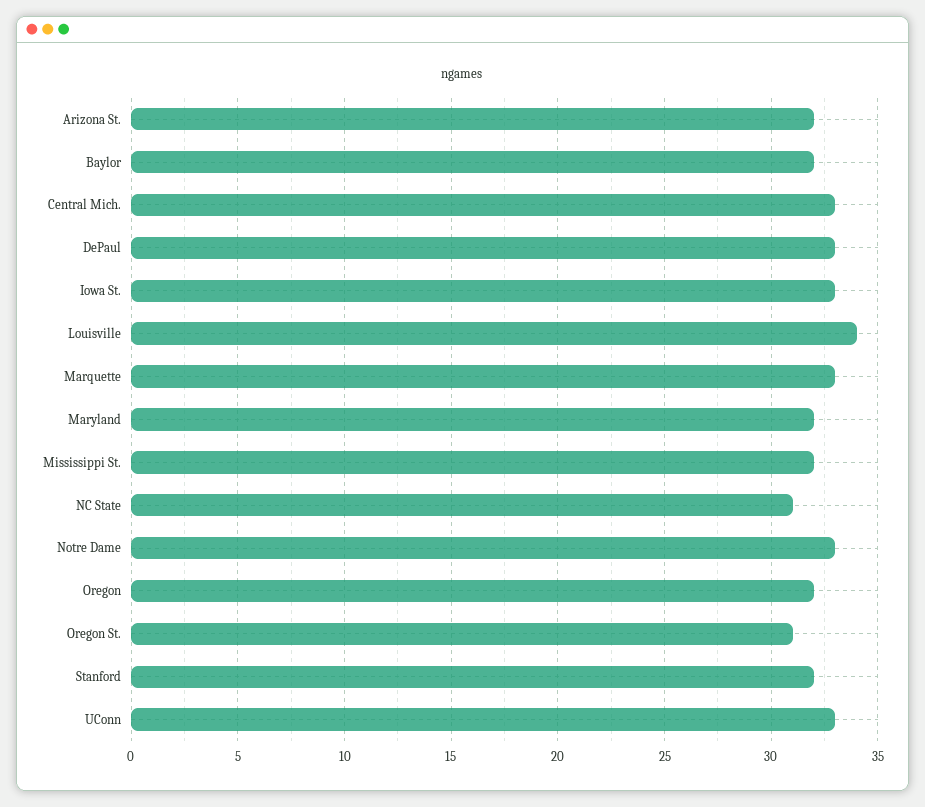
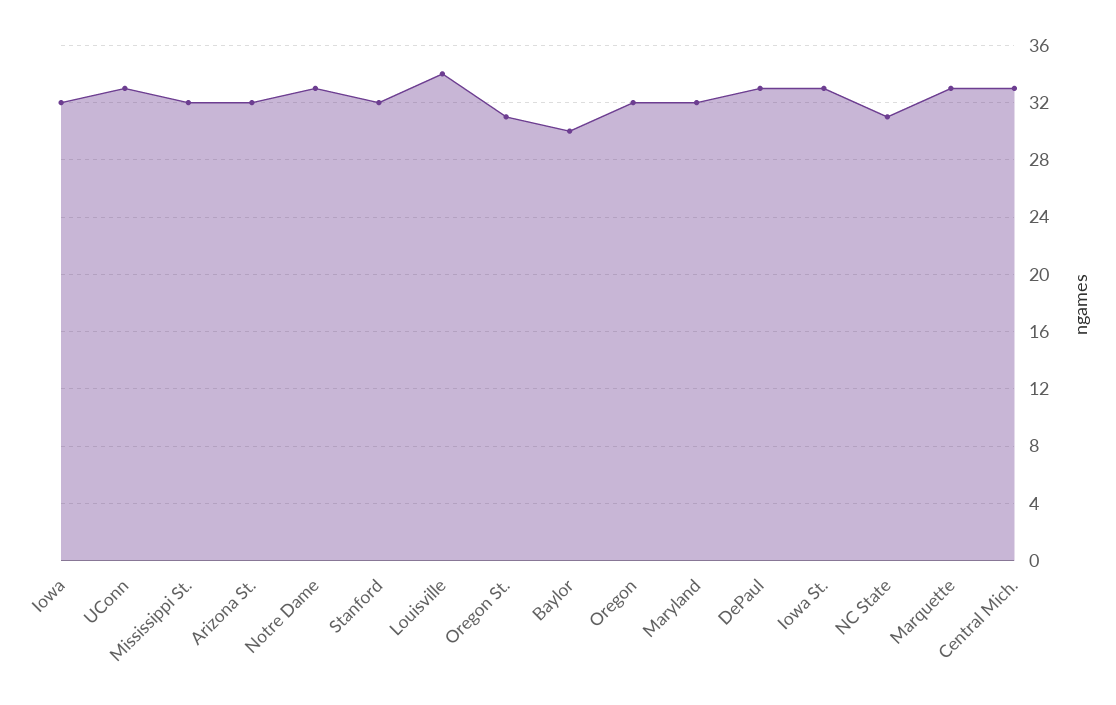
Baylor: 32 -> 30
Iowa: none -> 32

